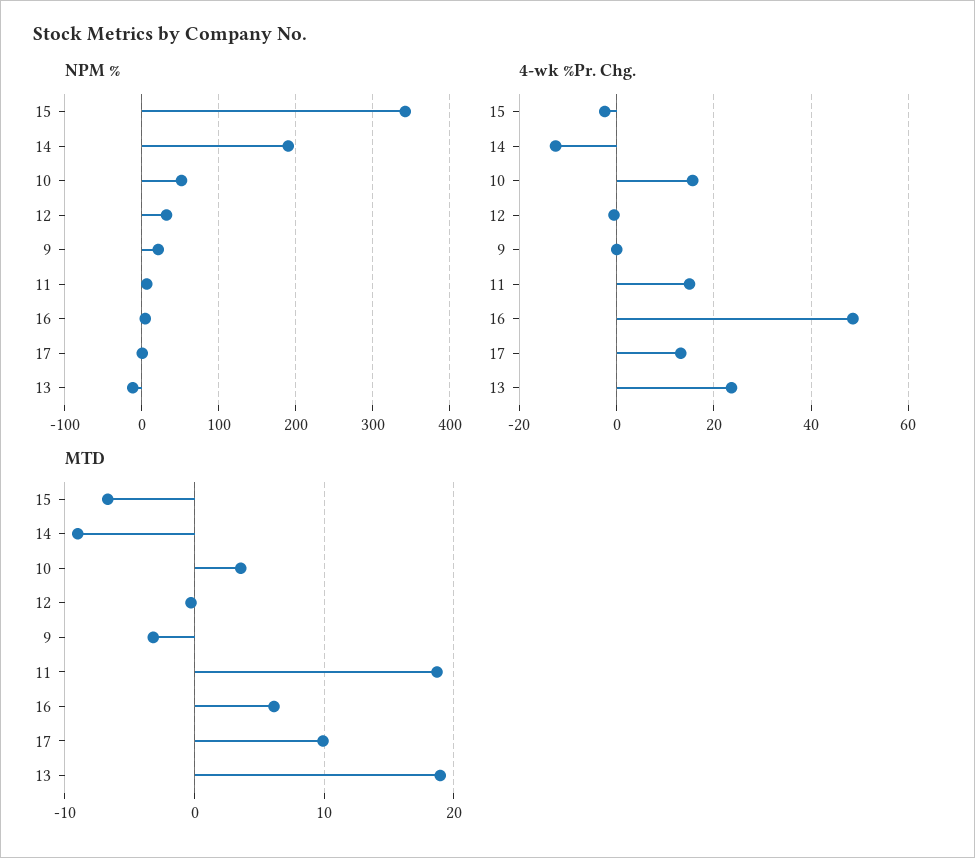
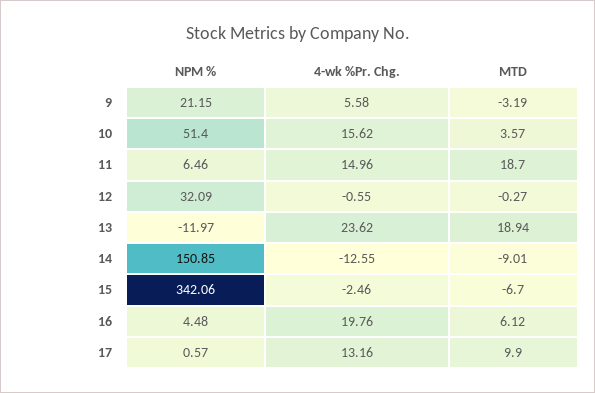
NPM %, 14: 190 -> 150.85
4-wk %Pr. Chg., 9: 0 -> 5.58
4-wk %Pr. Chg., 16: 48 -> 19.76

